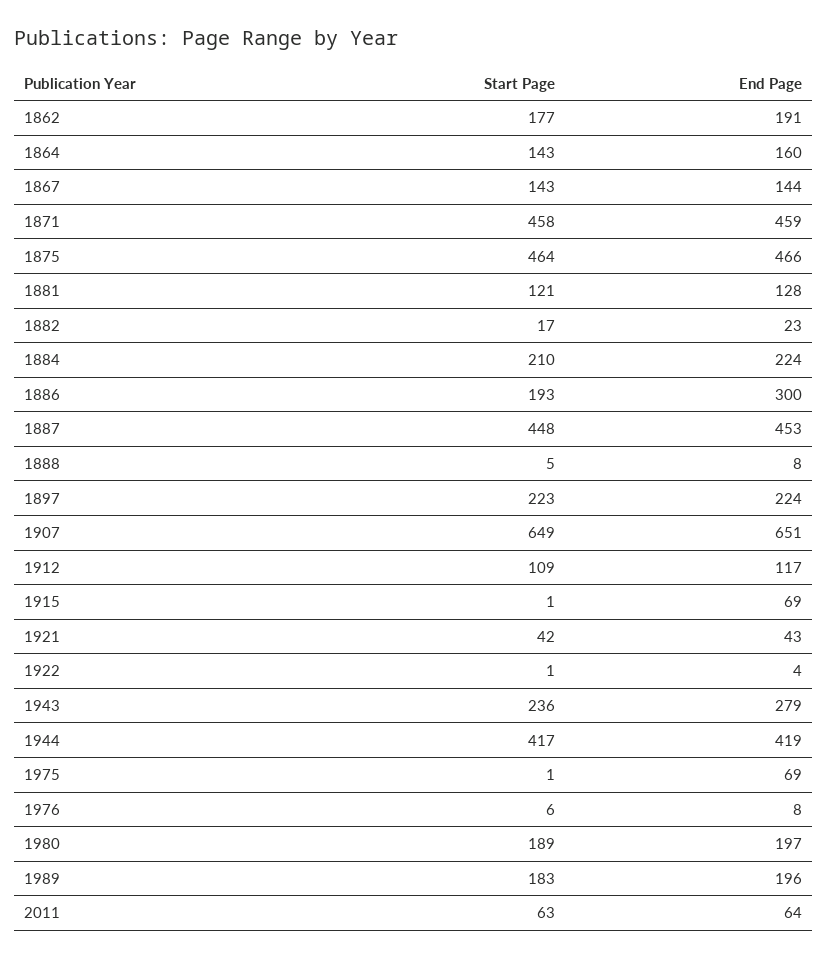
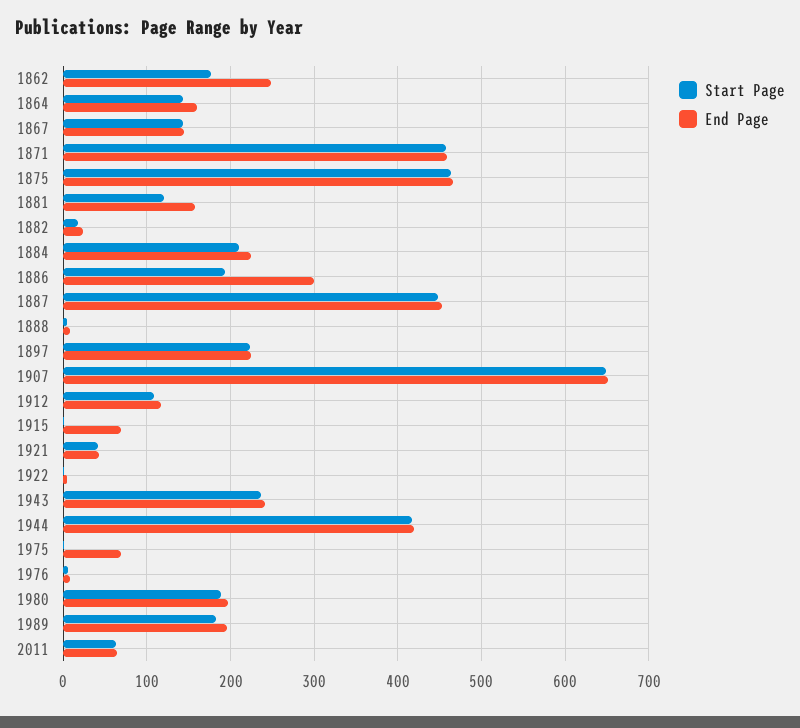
End Page, 1862: 191 -> 250
End Page, 1881: 128 -> 160
End Page, 1943: 279 -> 240

